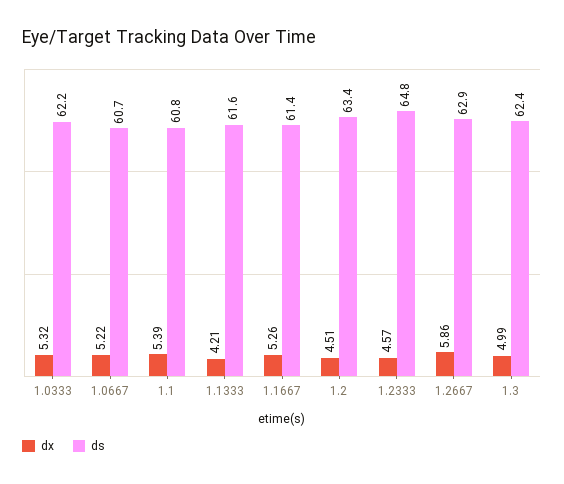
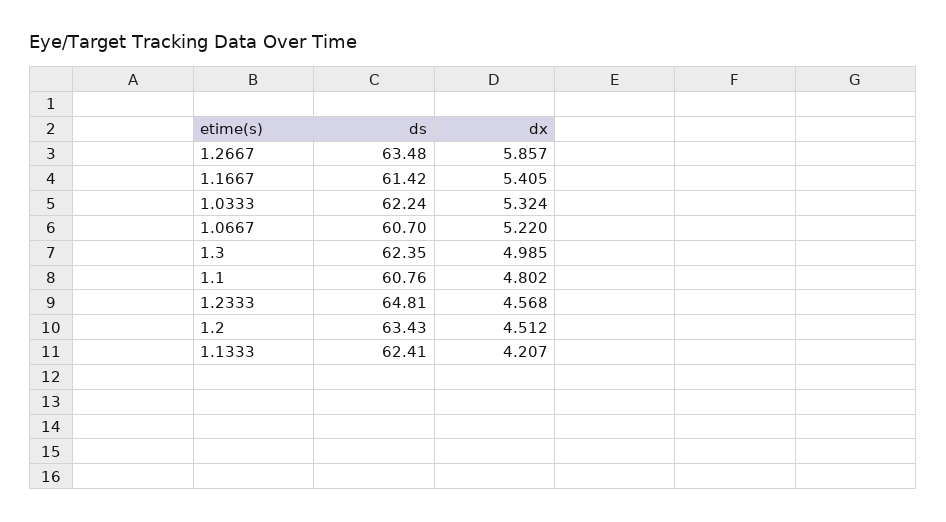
dx, 1.1: 5.39 -> 4.802
ds, 1.1333: 61.6 -> 62.41
dx, 1.1667: 5.26 -> 5.405
ds, 1.2667: 62.9 -> 63.48

